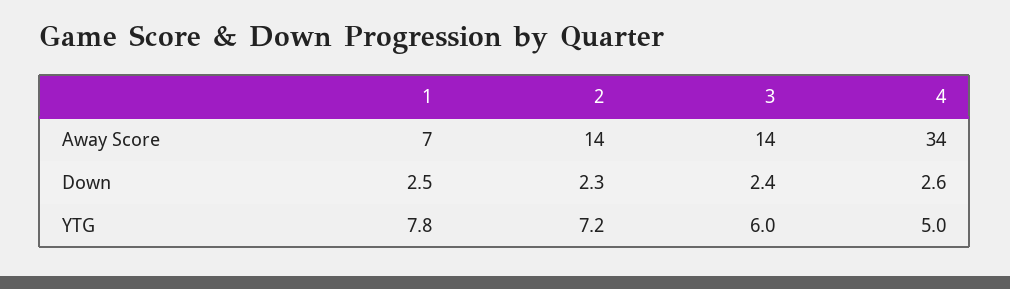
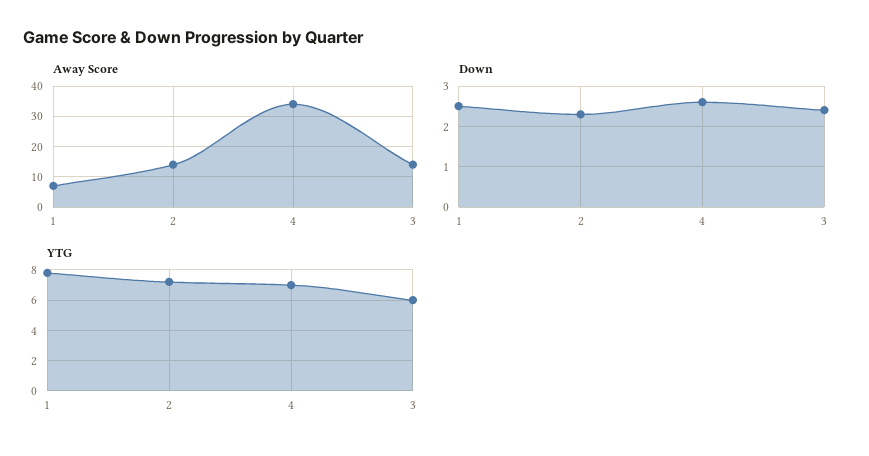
YTG, 4: 5 -> 7

